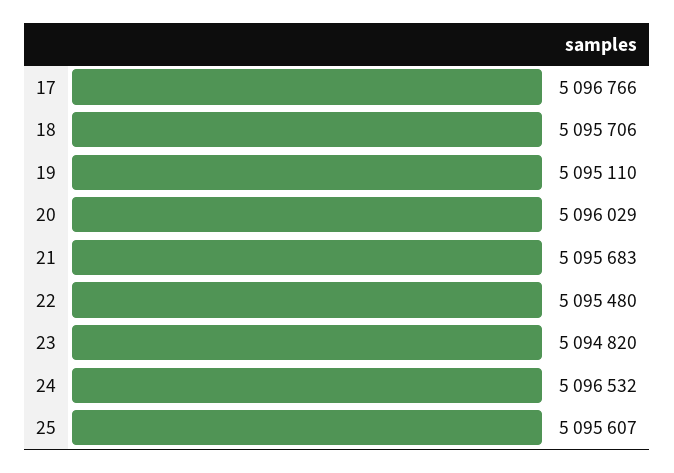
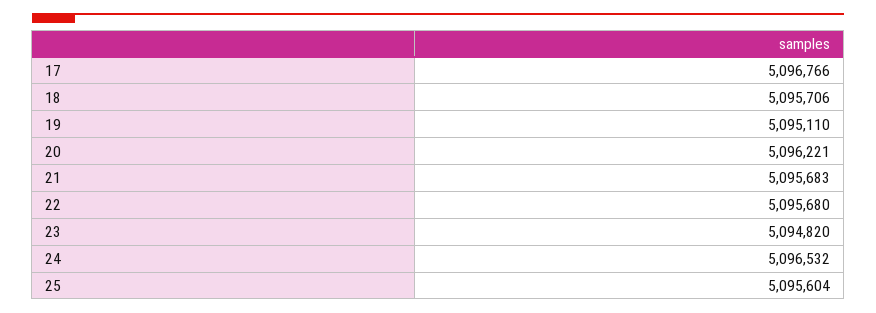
20: 5096029 -> 5096221
22: 5095480 -> 5095680
25: 5095607 -> 5095604

